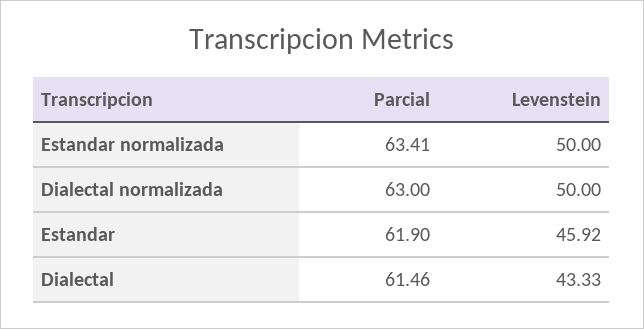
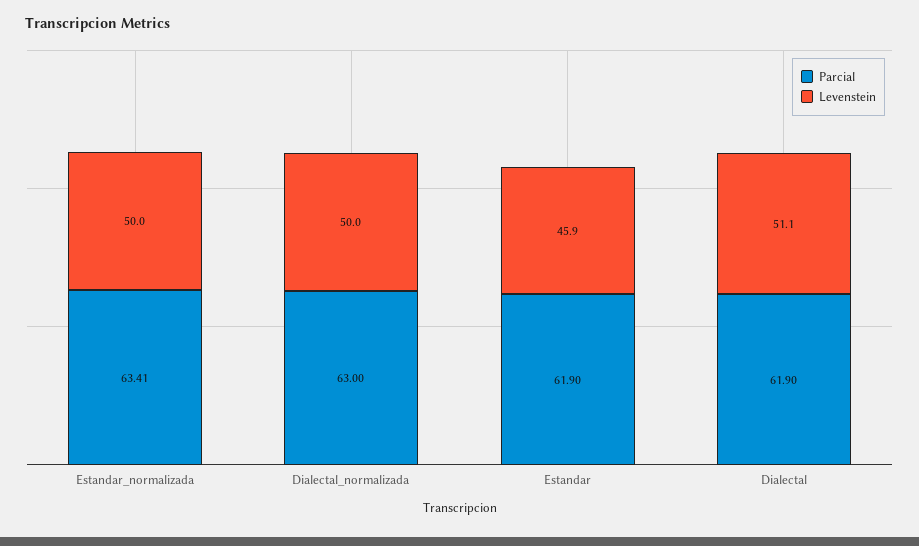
Parcial, Dialectal: 61.46 -> 61.9
Levenstein, Dialectal: 43.33 -> 51.1

